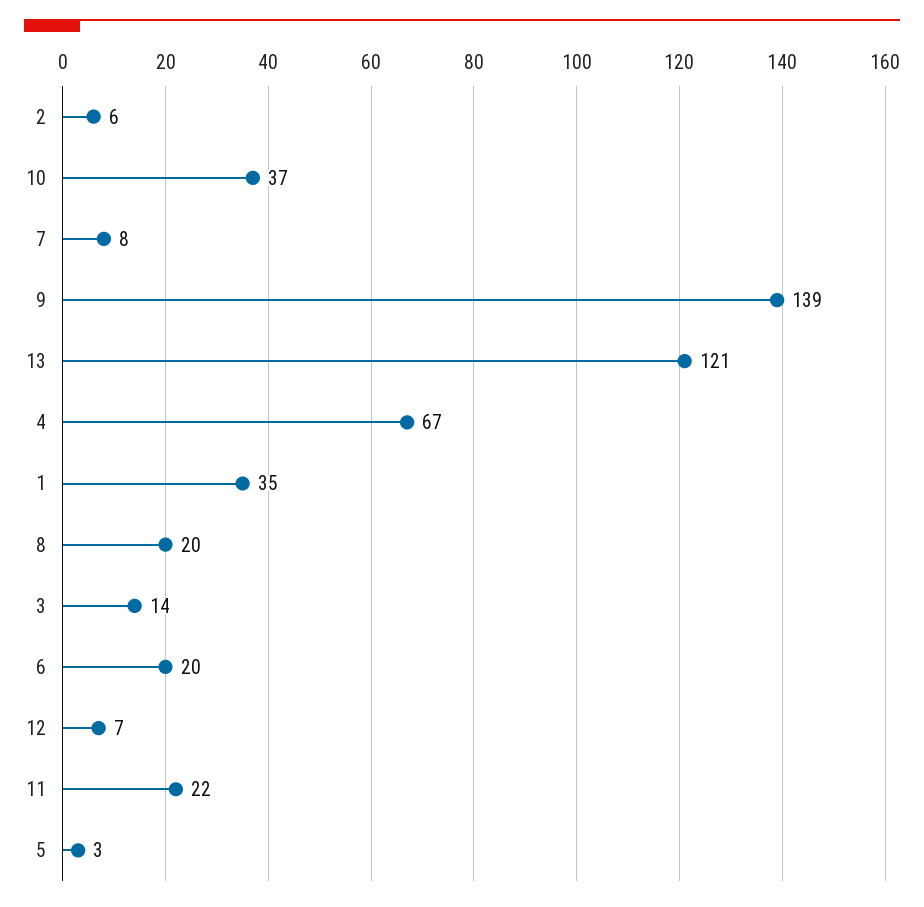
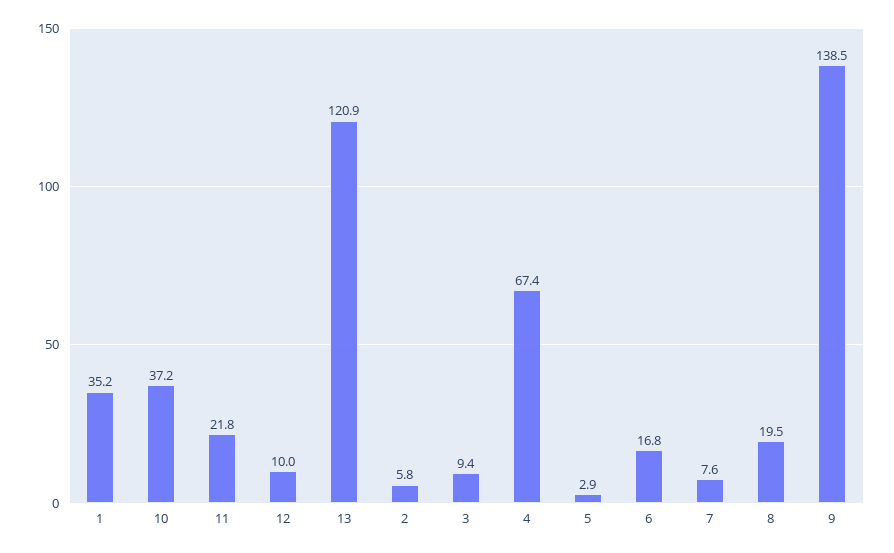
3: 14 -> 9.4
6: 20 -> 16.8
12: 7 -> 10

